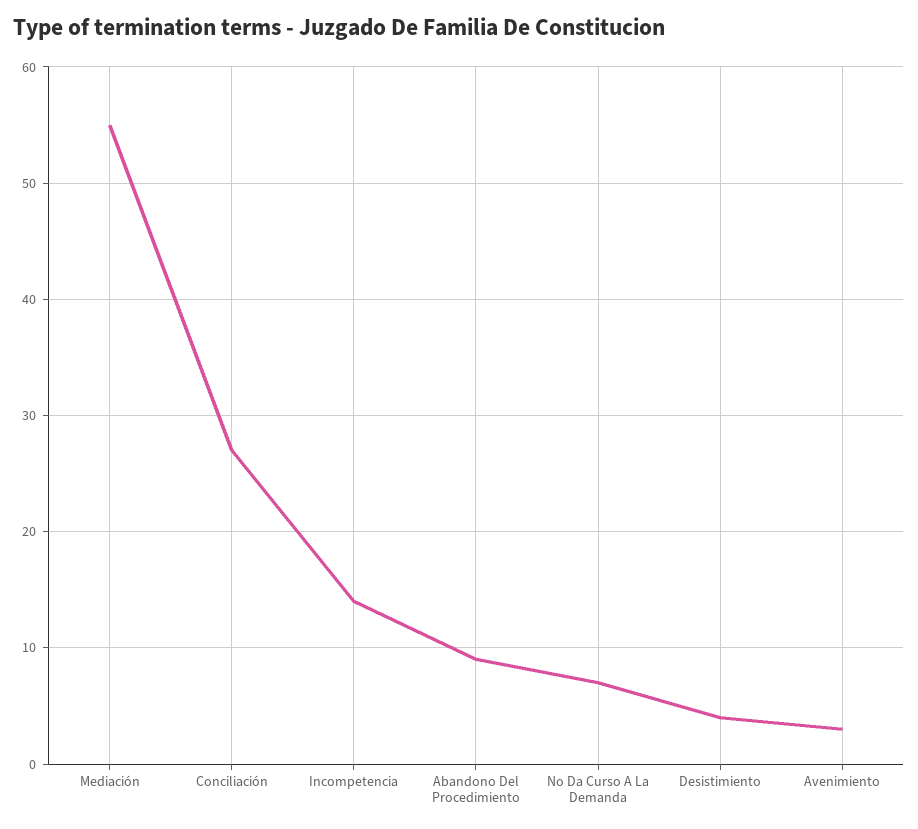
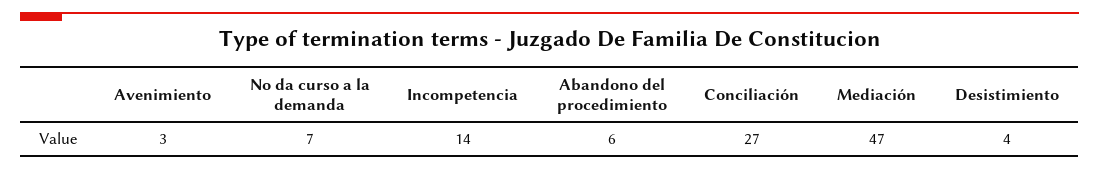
Mediación: 55 -> 47
Abandono Del Procedimiento: 9 -> 6

